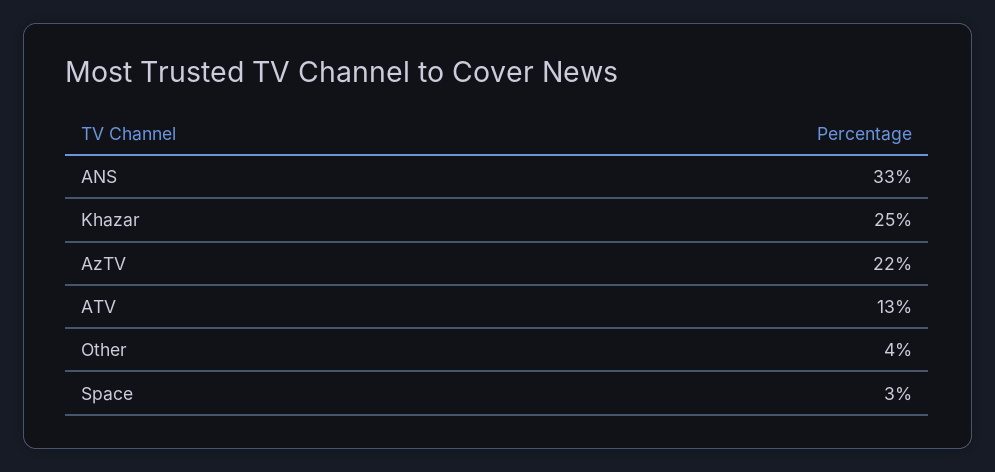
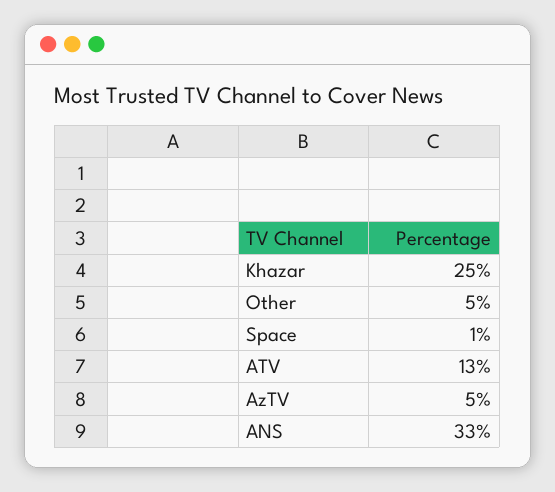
AzTV: 22 -> 5
Other: 4 -> 5
Space: 3 -> 1

